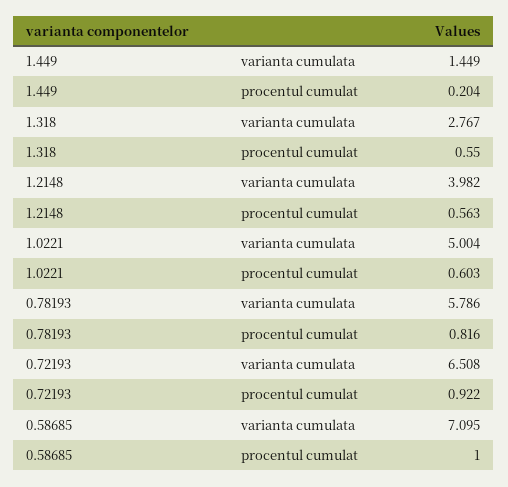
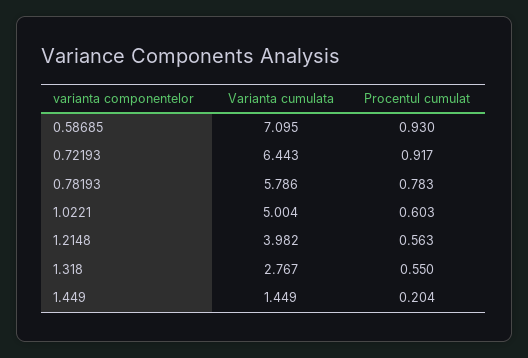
0.78193, procentul cumulat: 0.816 -> 0.783
0.72193, varianta cumulata: 6.508 -> 6.443
0.72193, procentul cumulat: 0.922 -> 0.917
0.58685, procentul cumulat: 1 -> 0.93

